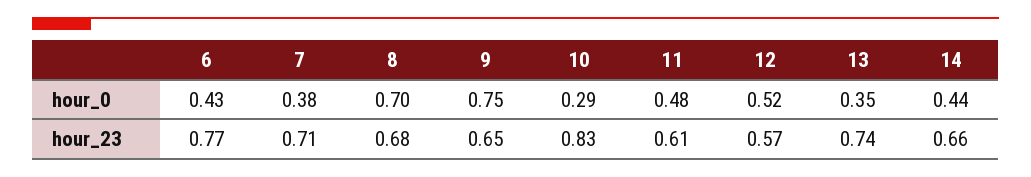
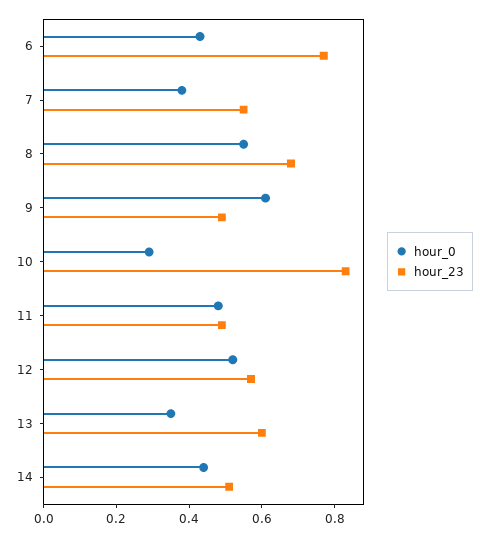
hour_0, 8: 0.7 -> 0.55
hour_0, 9: 0.75 -> 0.6
hour_23, 7: 0.71 -> 0.55
hour_23, 9: 0.65 -> 0.5
hour_23, 11: 0.61 -> 0.5
hour_23, 13: 0.74 -> 0.6
hour_23, 14: 0.66 -> 0.5

